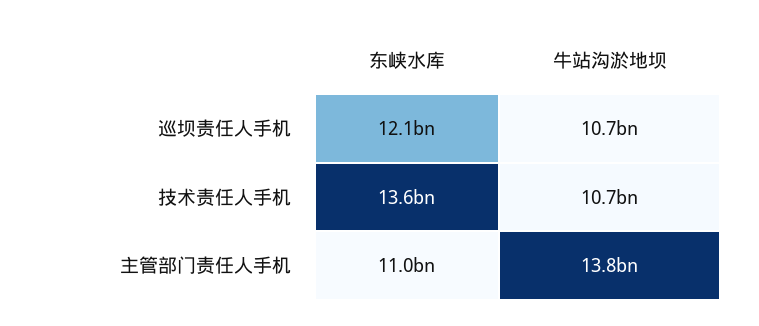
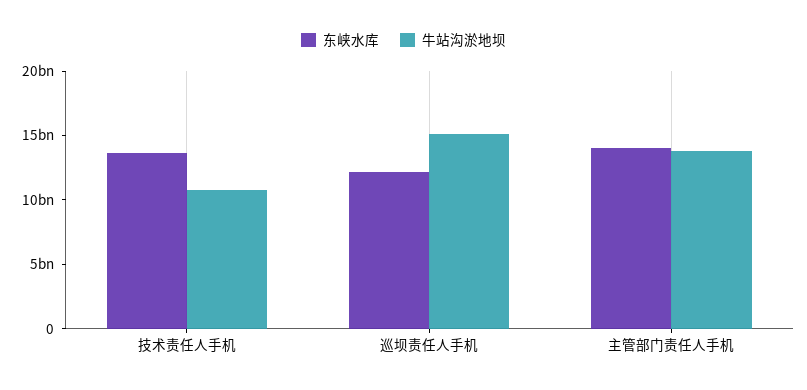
牛站沟淤地坝, 巡坝责任人手机: 10700000000 -> 15000000000
东峡水库, 主管部门责任人手机: 11000000000 -> 14000000000

